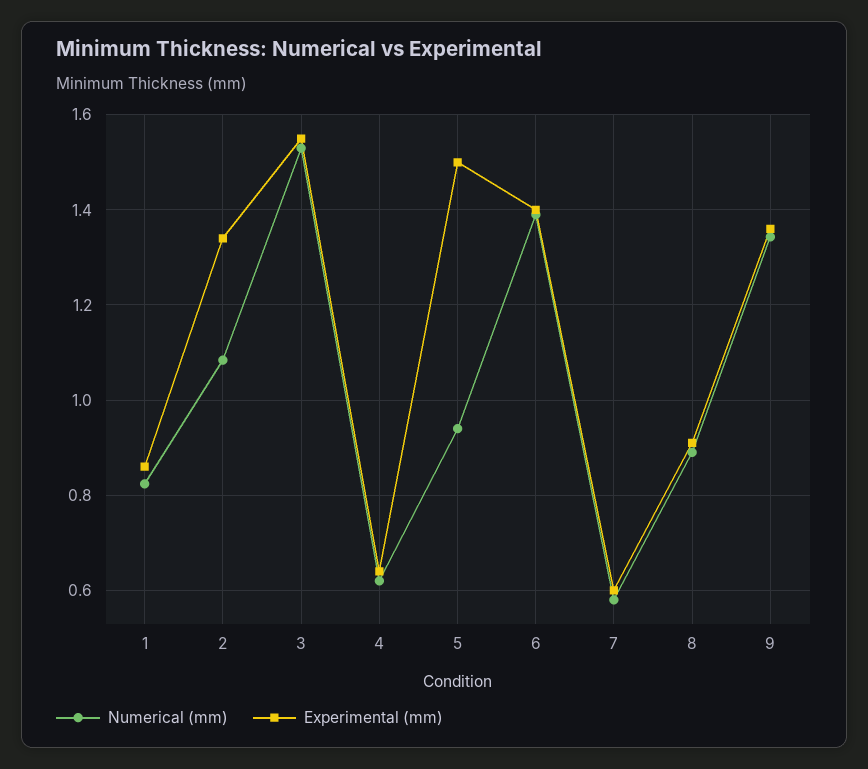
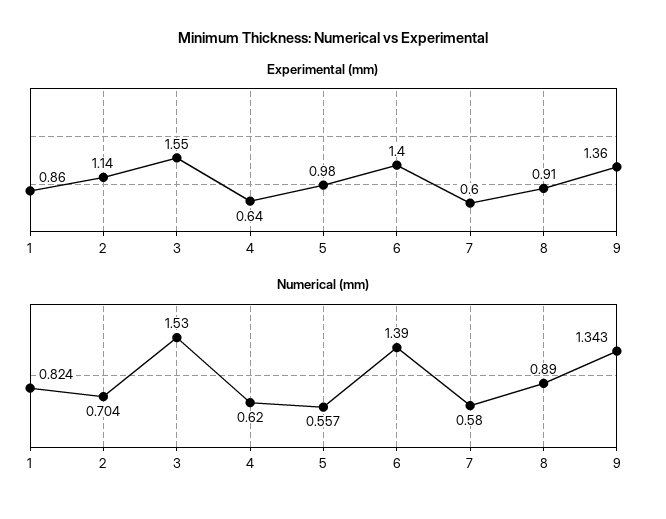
Numerical (mm), 2: 1.08 -> 0.704
Experimental (mm), 2: 1.34 -> 1.14
Numerical (mm), 5: 0.94 -> 0.557
Experimental (mm), 5: 1.5 -> 0.98

